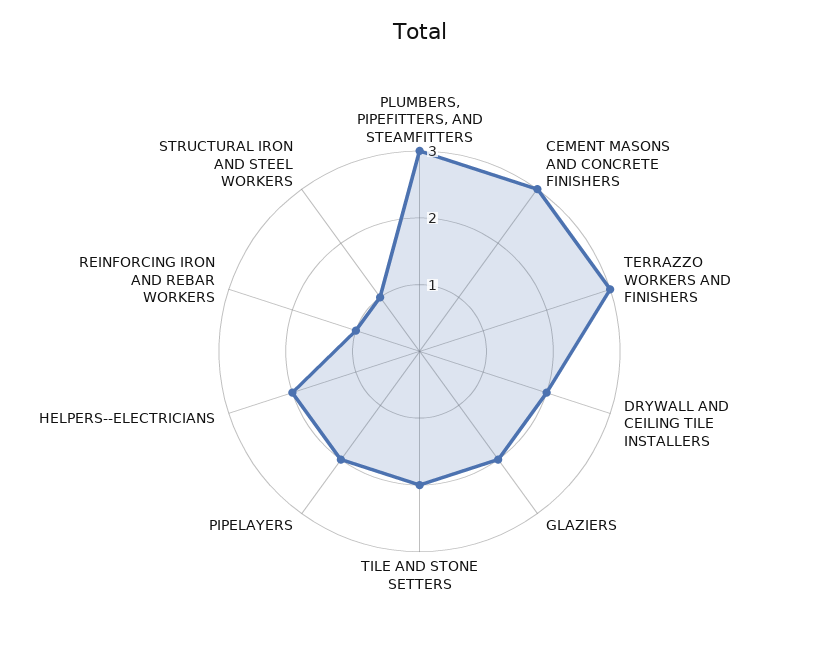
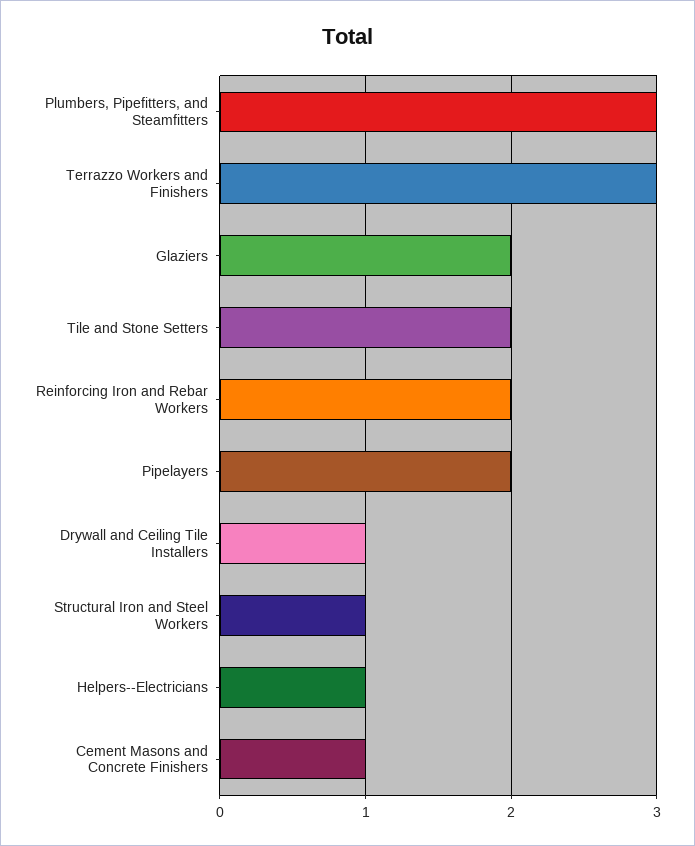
CEMENT MASONS AND CONCRETE FINISHERS: 3 -> 1
DRYWALL AND CEILING TILE INSTALLERS: 2 -> 1
HELPERS--ELECTRICIANS: 2 -> 1
REINFORCING IRON AND REBAR WORKERS: 1 -> 2

